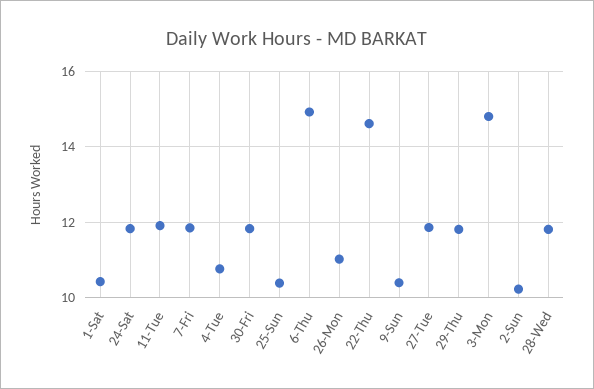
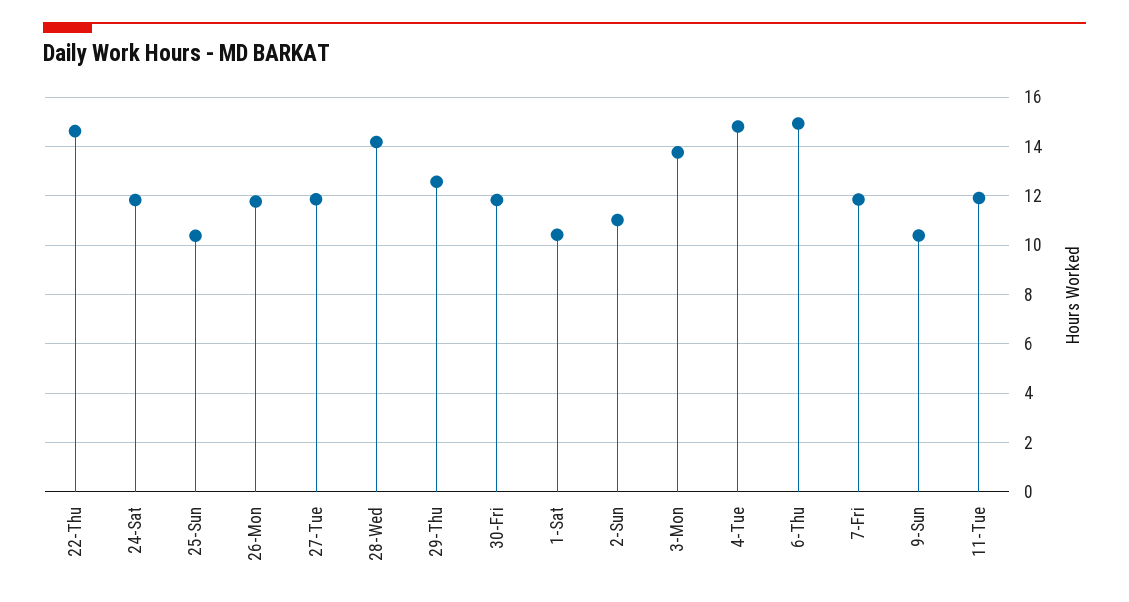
4-Tue: 10.8 -> 14.75
26-Mon: 11 -> 11.75
29-Thu: 11.8 -> 12.5
3-Mon: 14.8 -> 13.75
2-Sun: 10.2 -> 11
28-Wed: 11.8 -> 14.25

